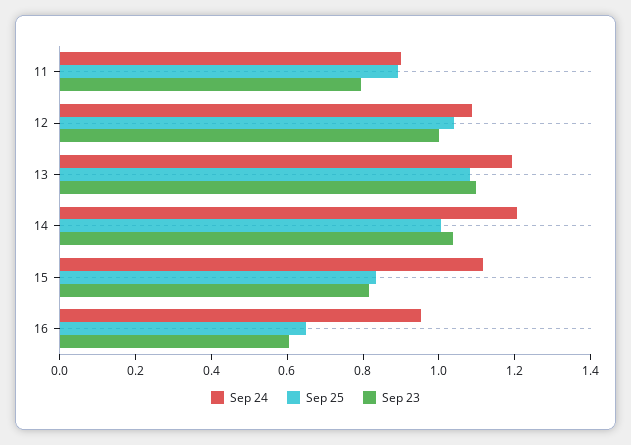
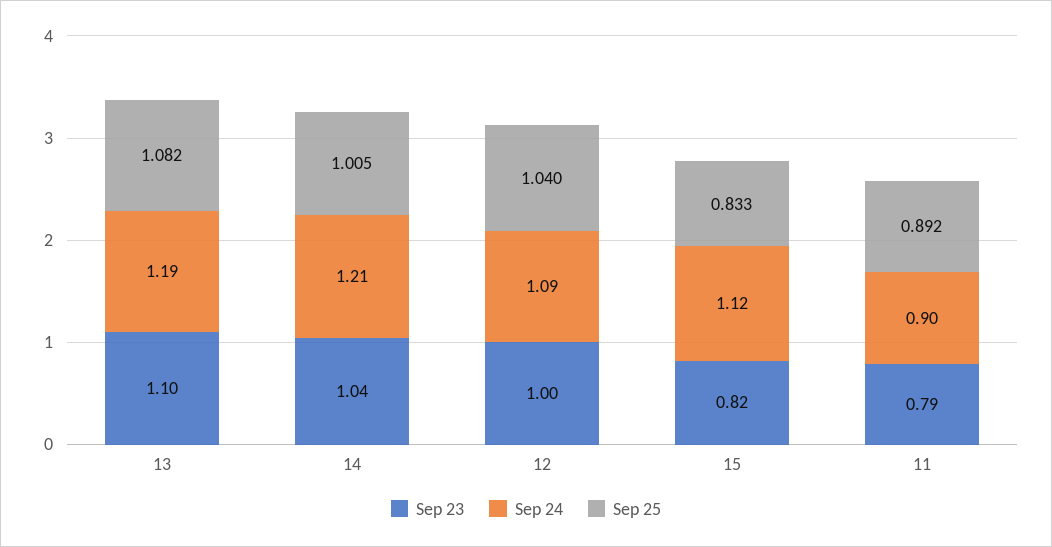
Sep 24, 16: 0.95 -> none
Sep 25, 16: 0.65 -> none
Sep 23, 16: 0.6 -> none

